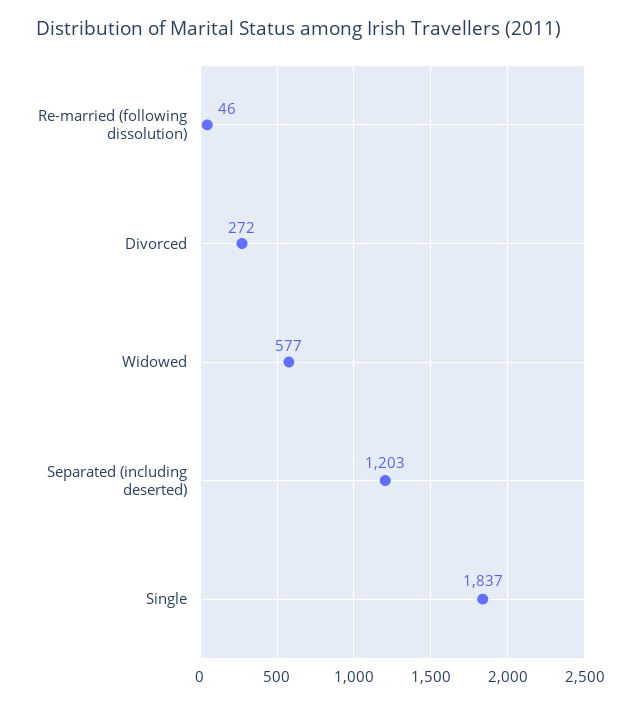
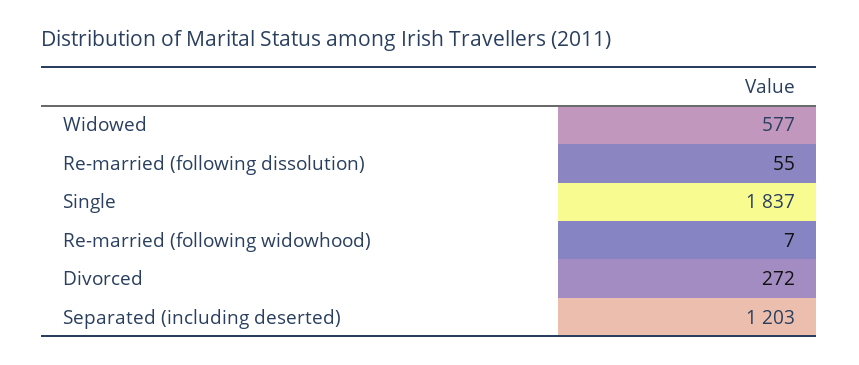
Re-married (following dissolution): 46 -> 55
Re-married (following widowhood): none -> 7

